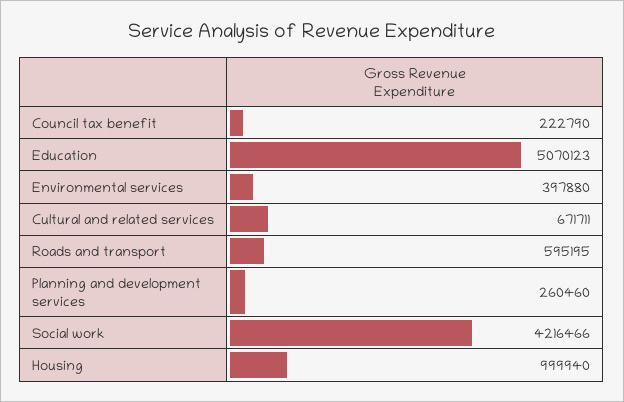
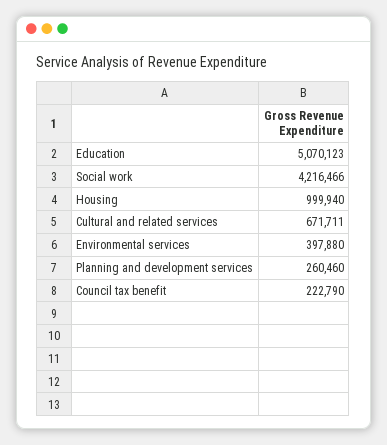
Roads and transport: 595195 -> none

